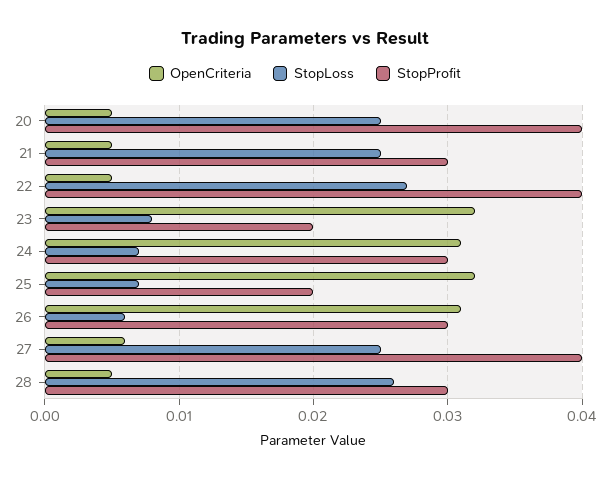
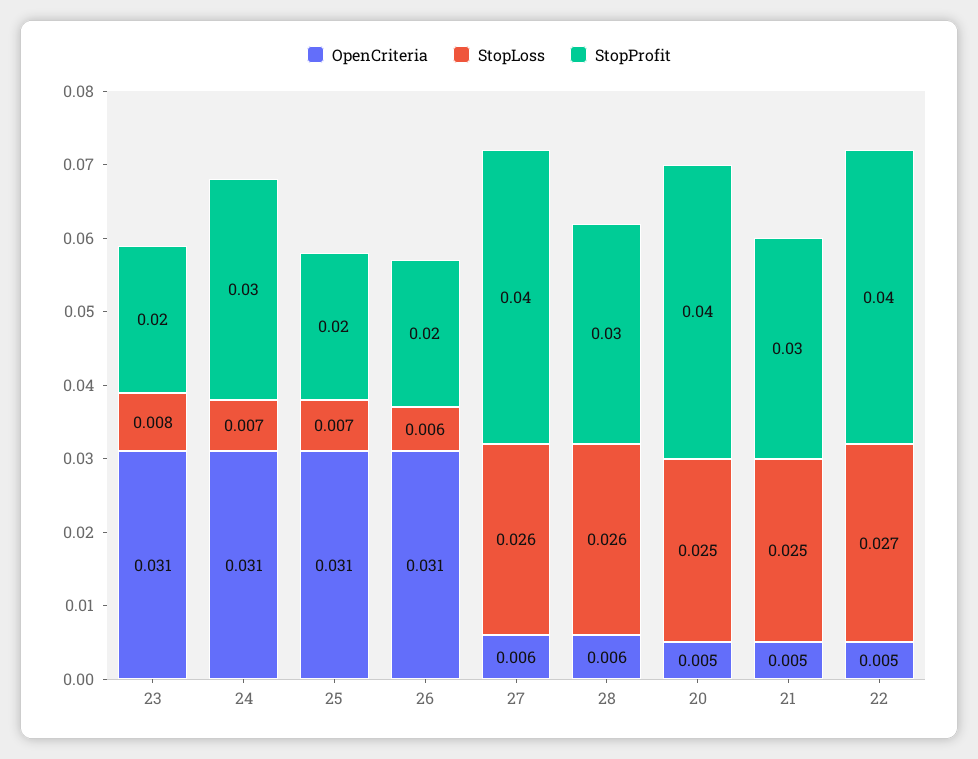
OpenCriteria, 23: 0.032 -> 0.031
OpenCriteria, 25: 0.032 -> 0.031
StopProfit, 26: 0.03 -> 0.02
StopLoss, 27: 0.025 -> 0.026
OpenCriteria, 28: 0.005 -> 0.006

